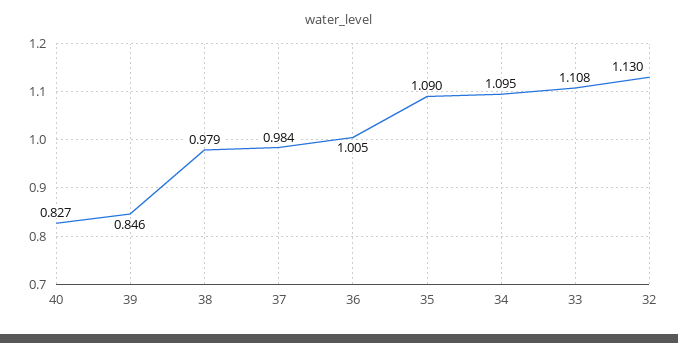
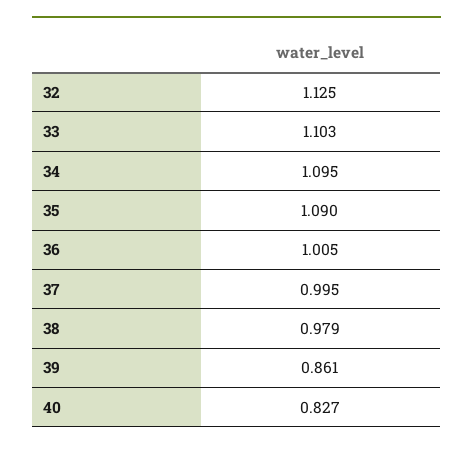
39: 0.846 -> 0.861
37: 0.984 -> 0.995
33: 1.108 -> 1.103
32: 1.13 -> 1.125

